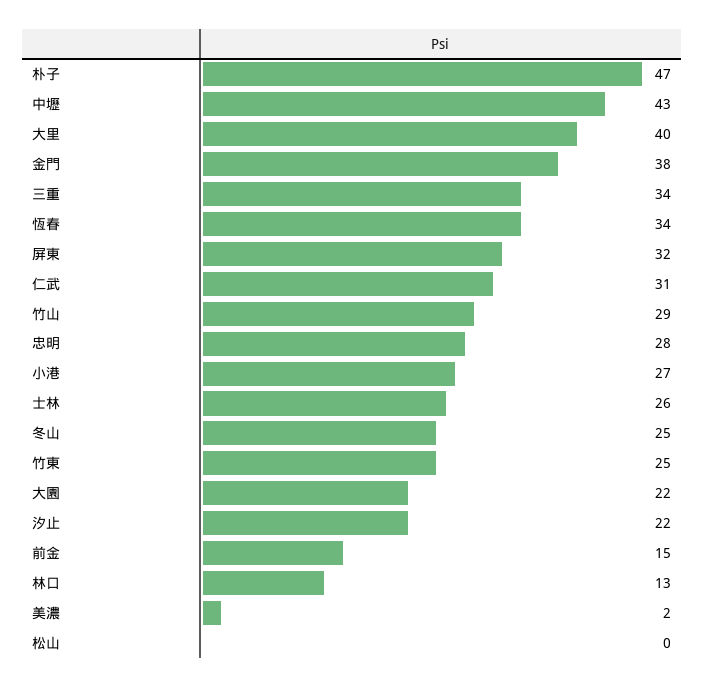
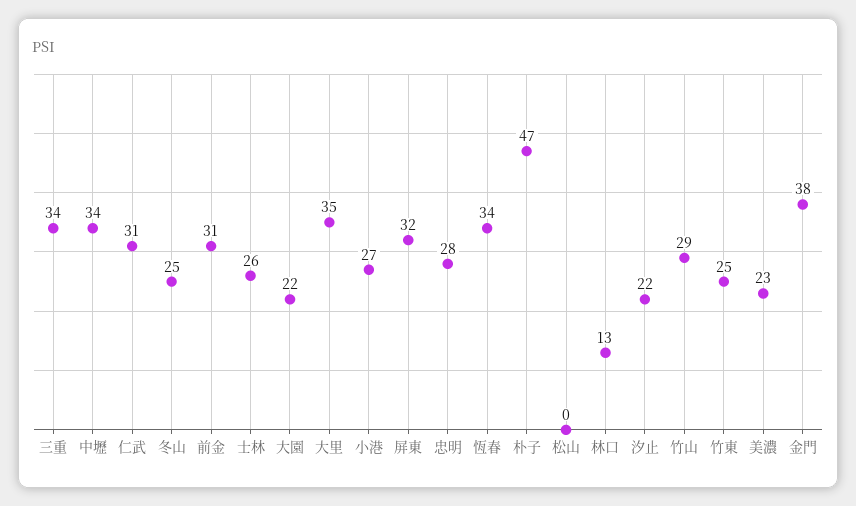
中壢: 43 -> 34
大里: 40 -> 35
前金: 15 -> 31
美濃: 2 -> 23

